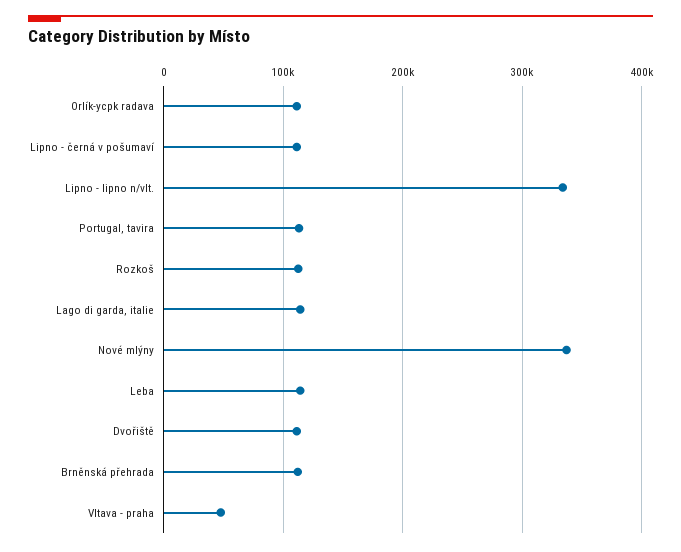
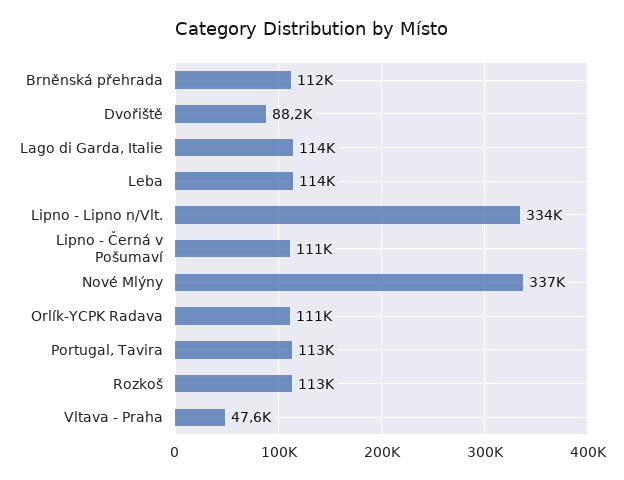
Dvořiště: 110000 -> 88200

